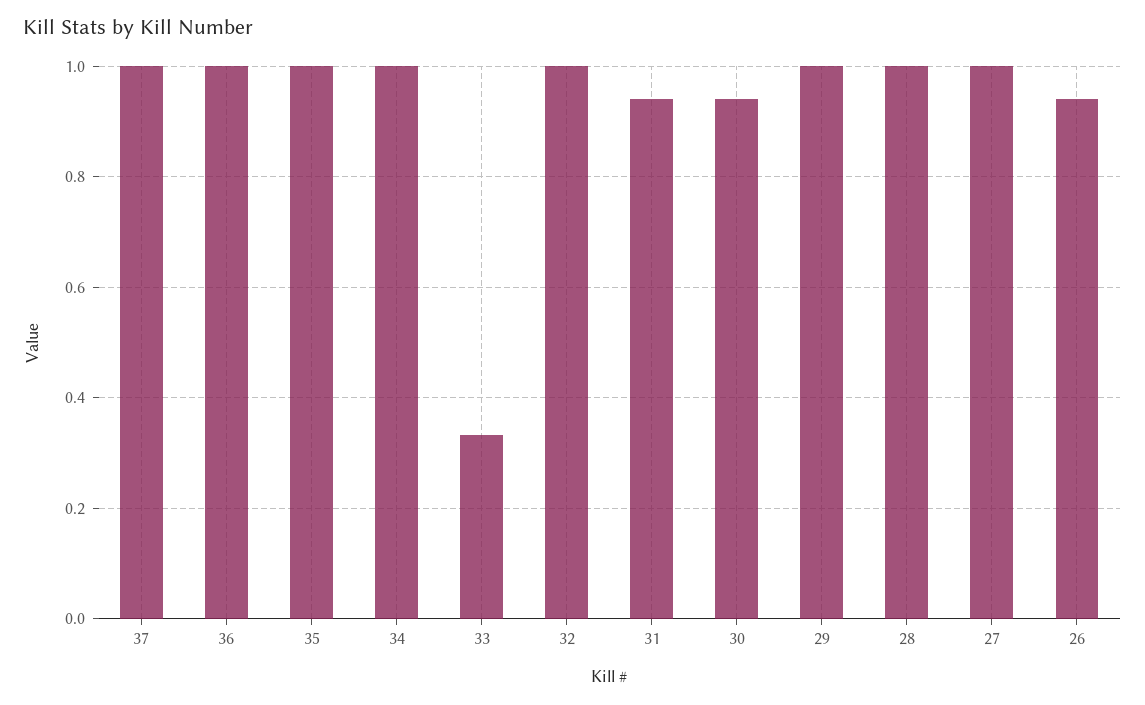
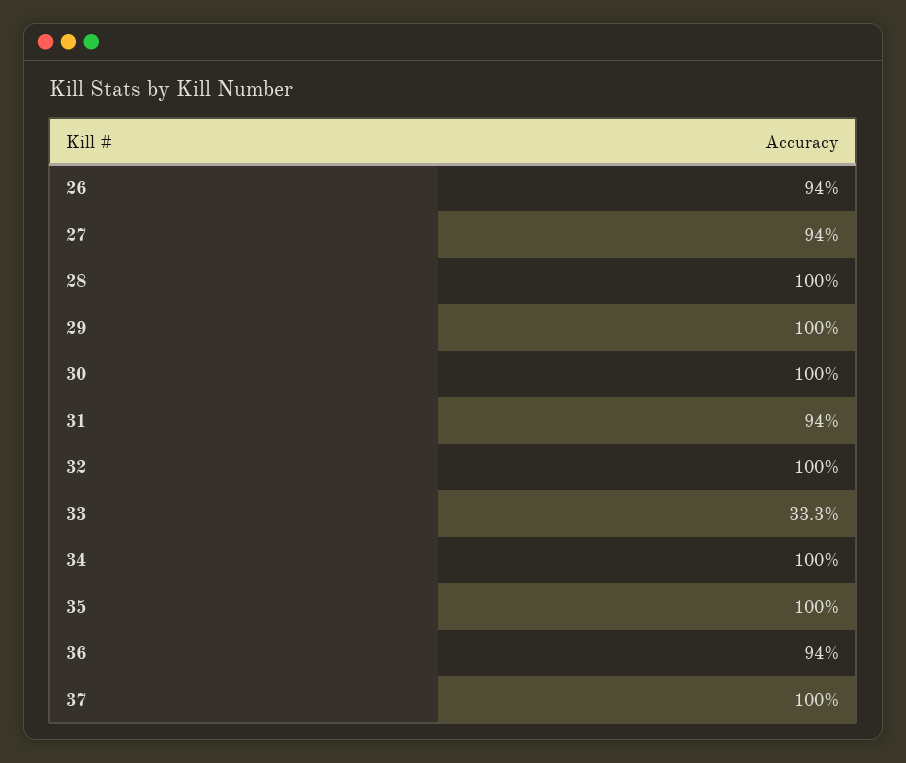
36: 1 -> 0.94
30: 0.94 -> 1
27: 1 -> 0.94

